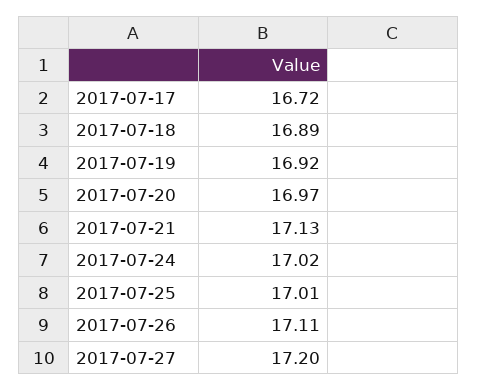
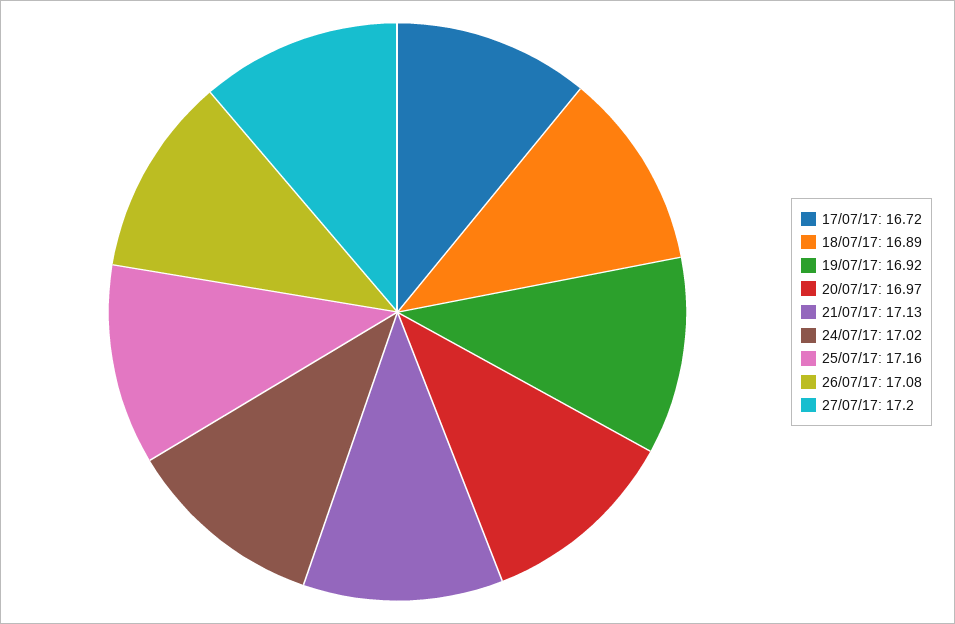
2017-07-25: 17.01 -> 17.16
2017-07-26: 17.11 -> 17.08

